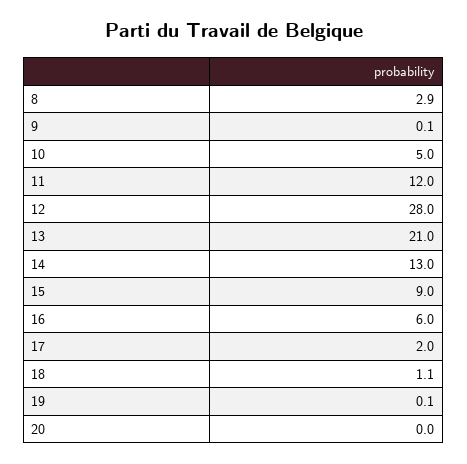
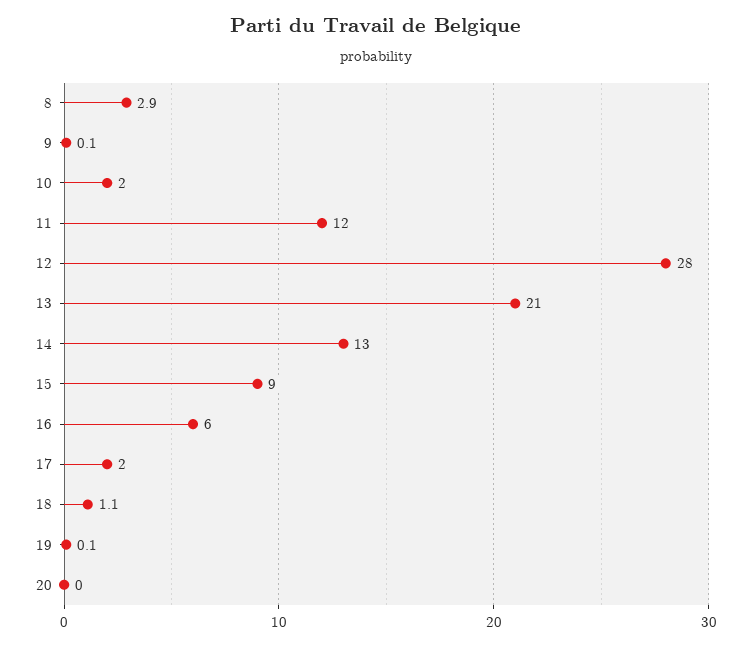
10: 5 -> 2

